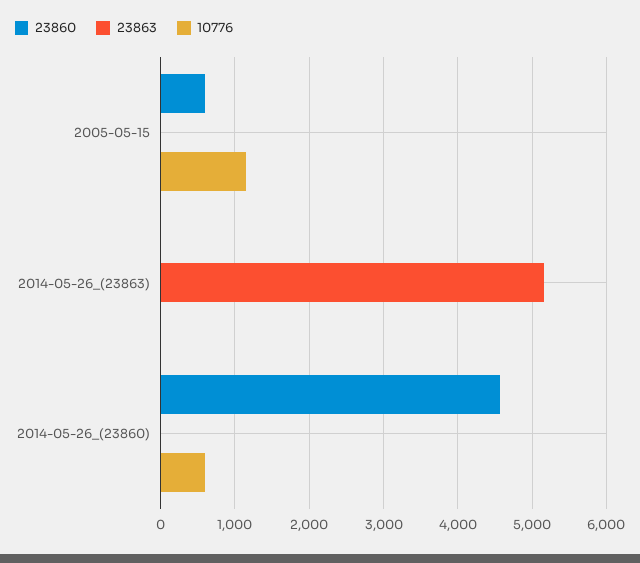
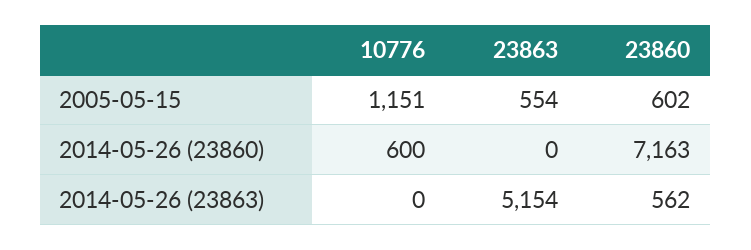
23863, 2005-05-15: 0 -> 554
23860, 2014-05-26_(23863): 0 -> 562
23860, 2014-05-26_(23860): 4600 -> 7163

